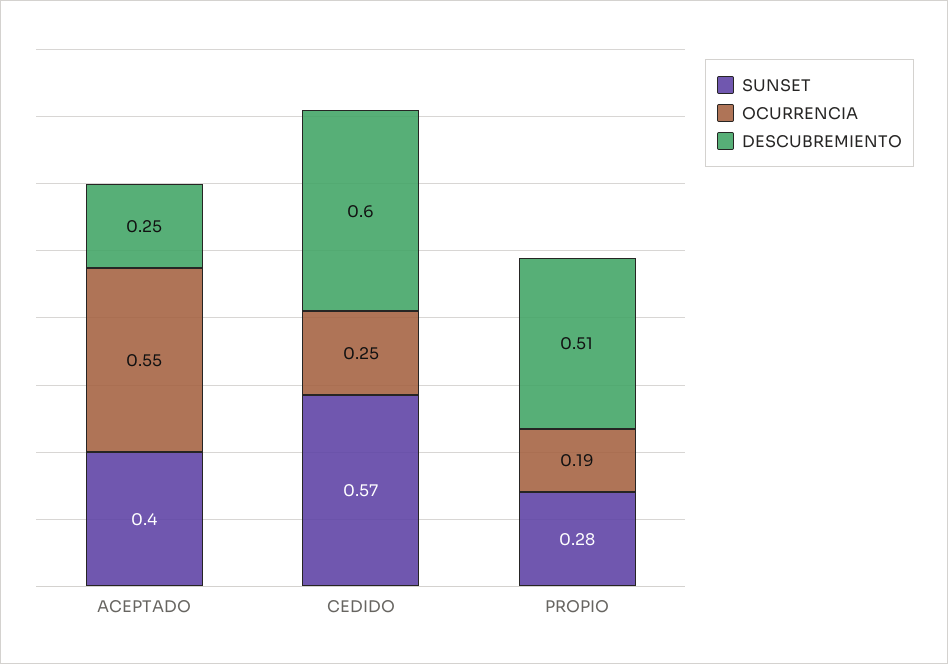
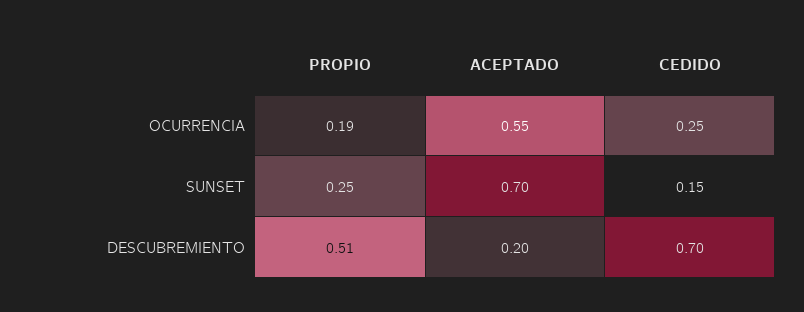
SUNSET, ACEPTADO: 0.4 -> 0.7
DESCUBREMIENTO, ACEPTADO: 0.25 -> 0.2
SUNSET, CEDIDO: 0.57 -> 0.15
DESCUBREMIENTO, CEDIDO: 0.6 -> 0.7
SUNSET, PROPIO: 0.28 -> 0.25

